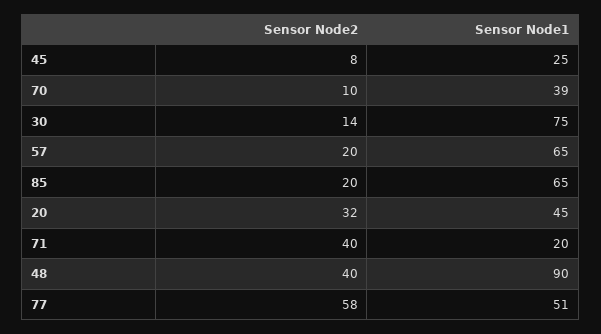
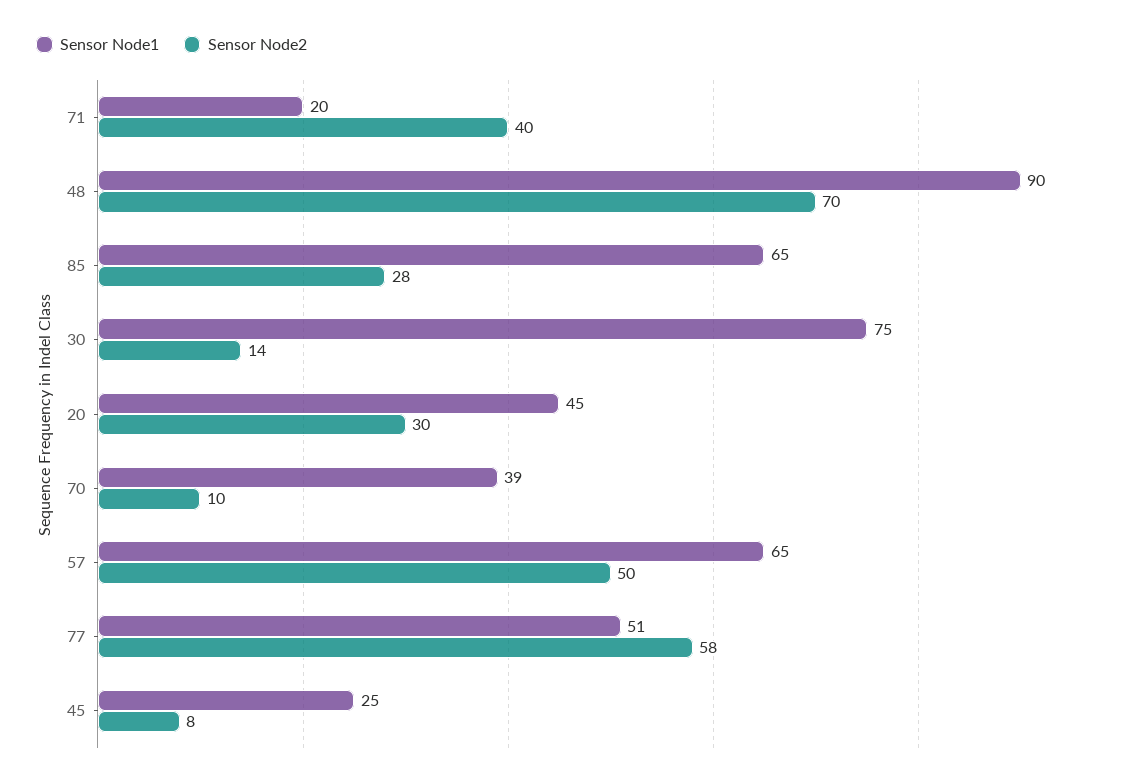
Sensor Node2, 57: 20 -> 50
Sensor Node2, 85: 20 -> 28
Sensor Node2, 20: 32 -> 30
Sensor Node2, 48: 40 -> 70

